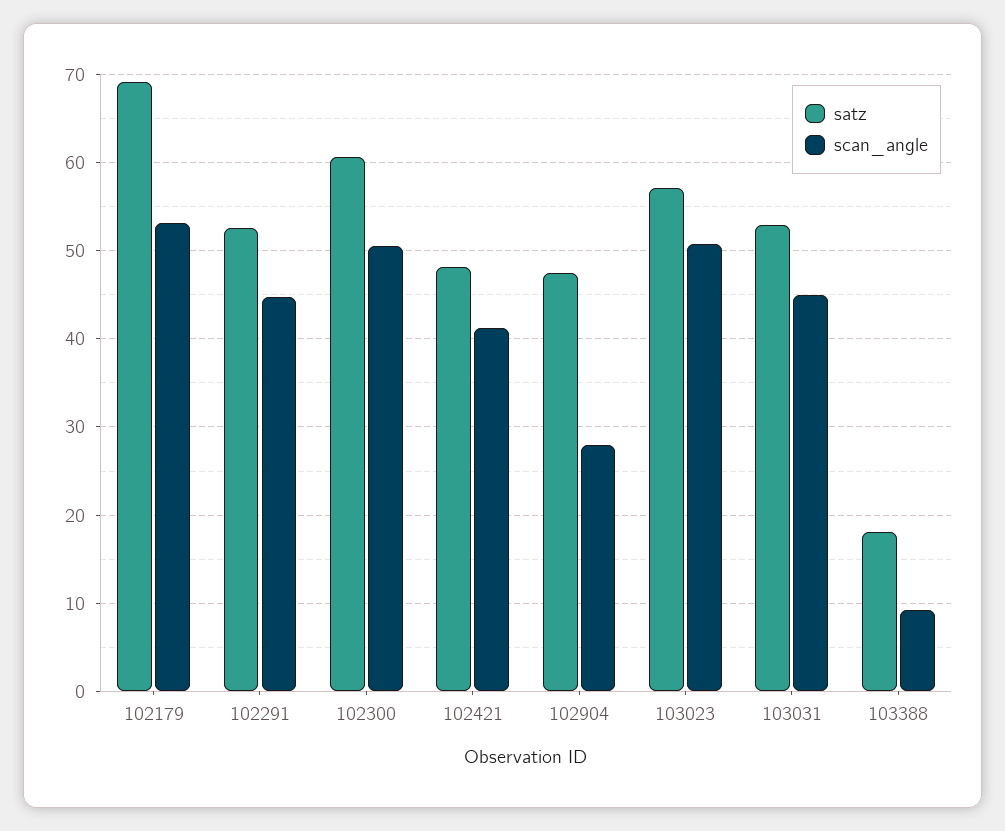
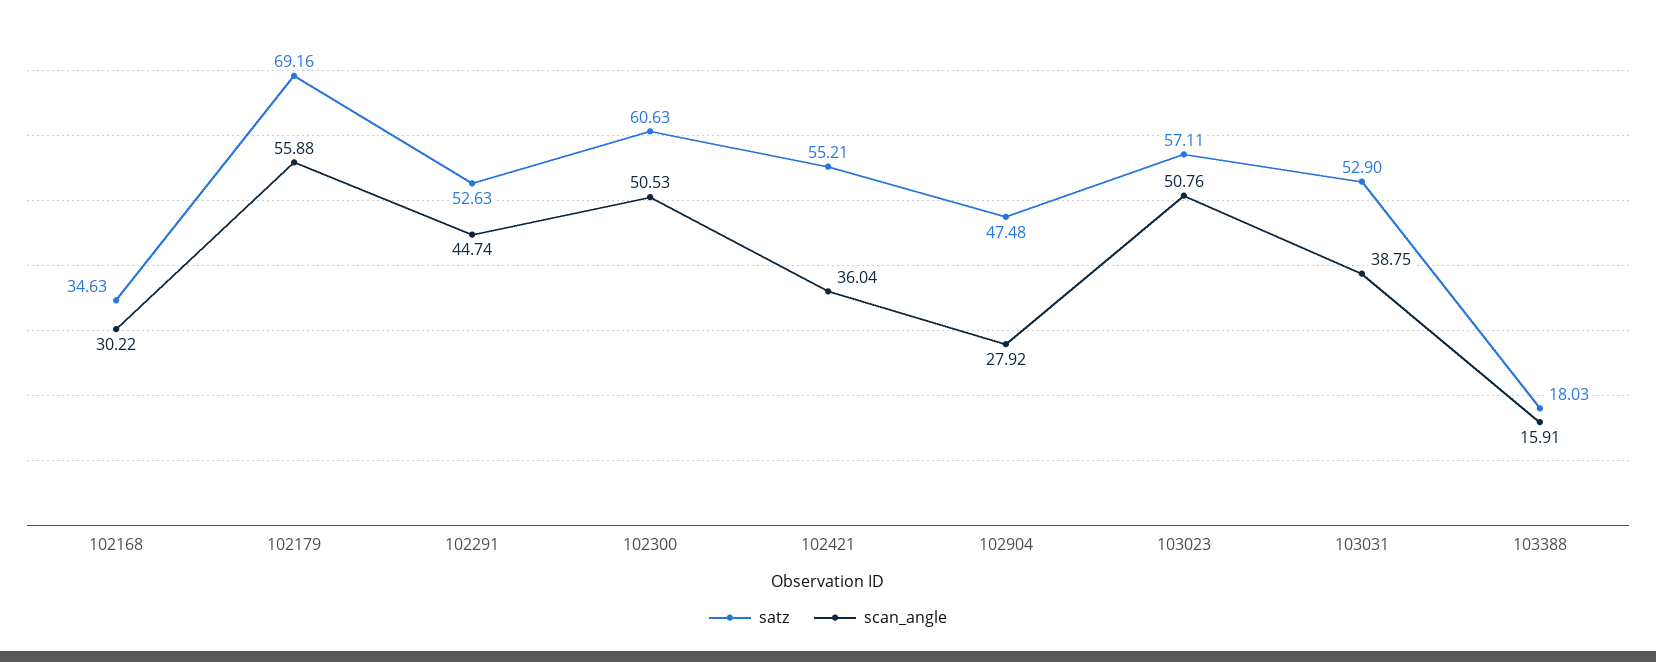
scan_angle, 102179: 53 -> 55.88
satz, 102421: 48 -> 55.21
scan_angle, 102421: 41 -> 36.04
scan_angle, 103031: 45 -> 38.75
scan_angle, 103388: 9 -> 15.91
satz, 102168: none -> 34.63
scan_angle, 102168: none -> 30.22

